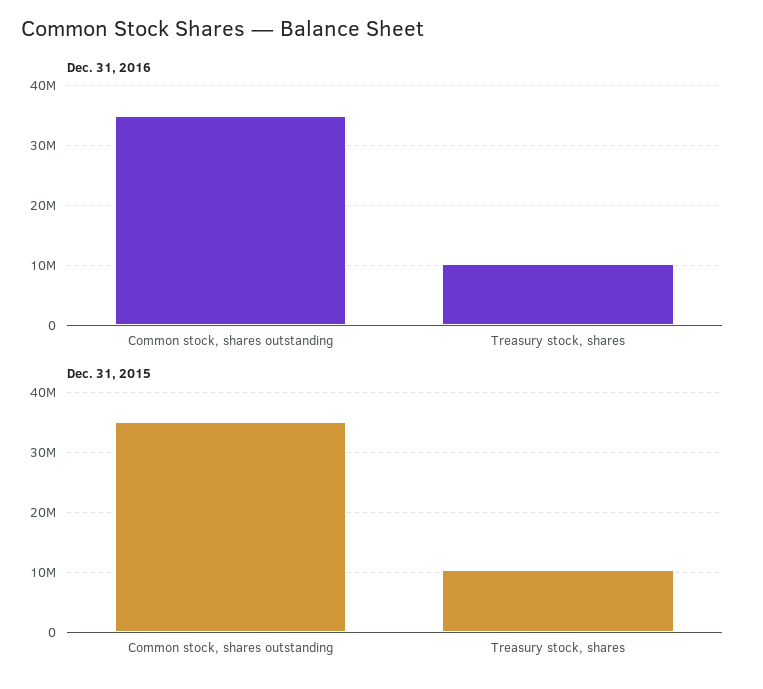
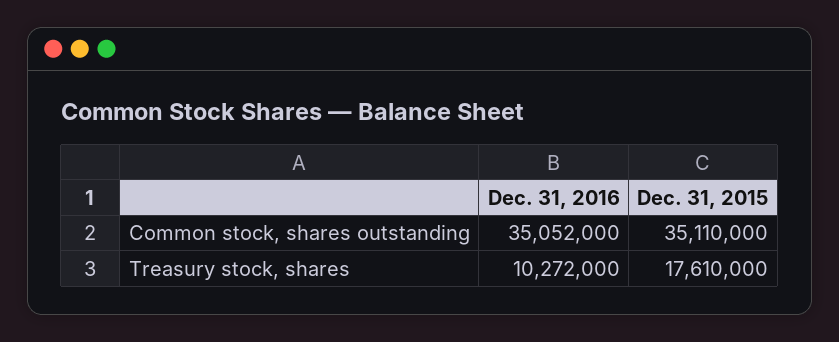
Dec. 31, 2015, Treasury stock, shares: 10000000 -> 17610000

